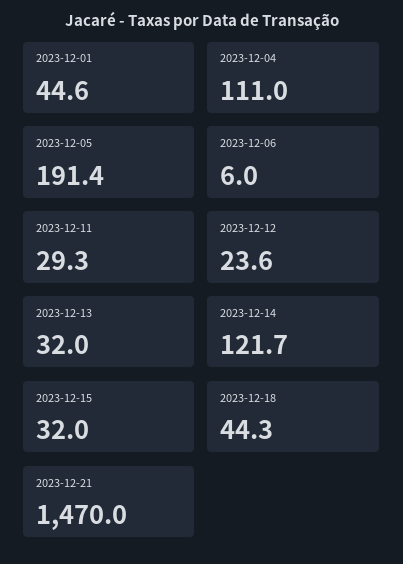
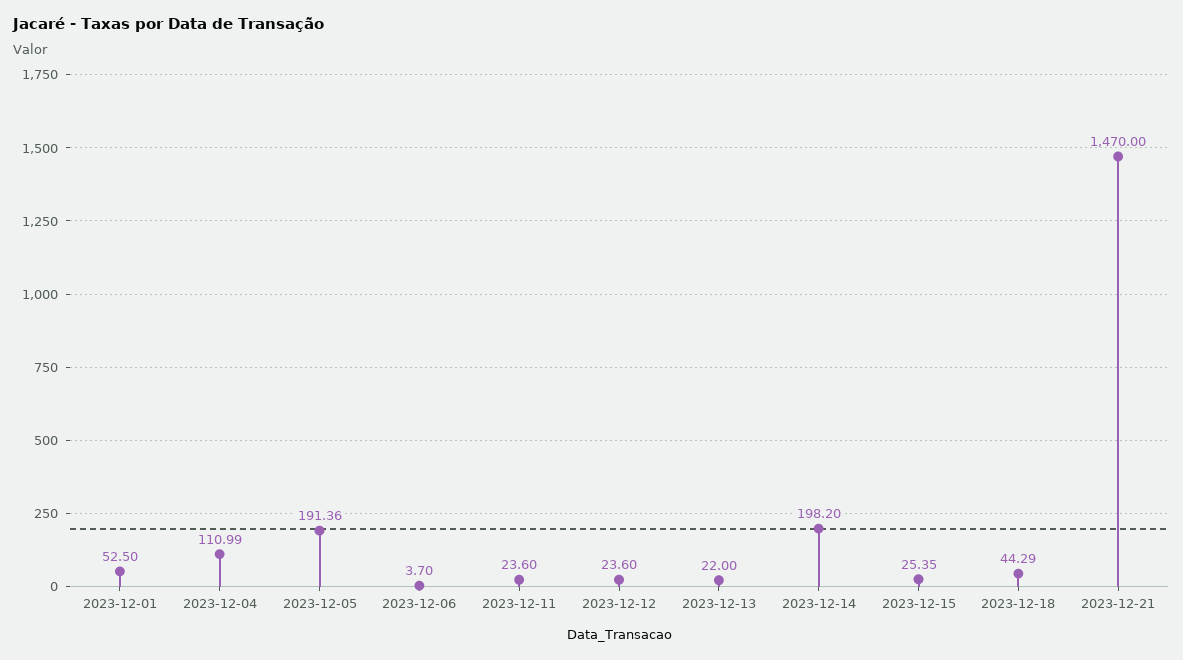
2023-12-01: 44.6 -> 52.5
2023-12-06: 6 -> 3.7
2023-12-11: 29.3 -> 23.6
2023-12-13: 32 -> 22
2023-12-14: 121.7 -> 198.2
2023-12-15: 32 -> 25.35

